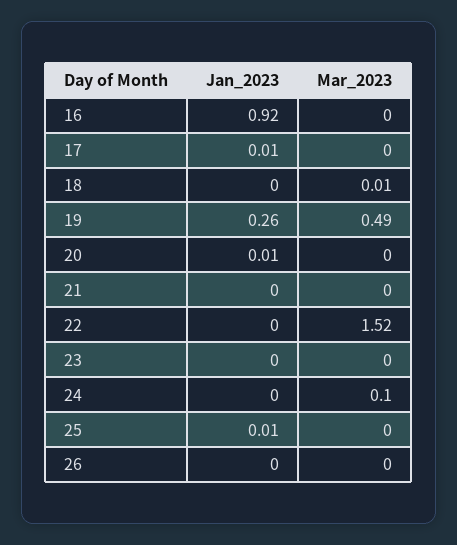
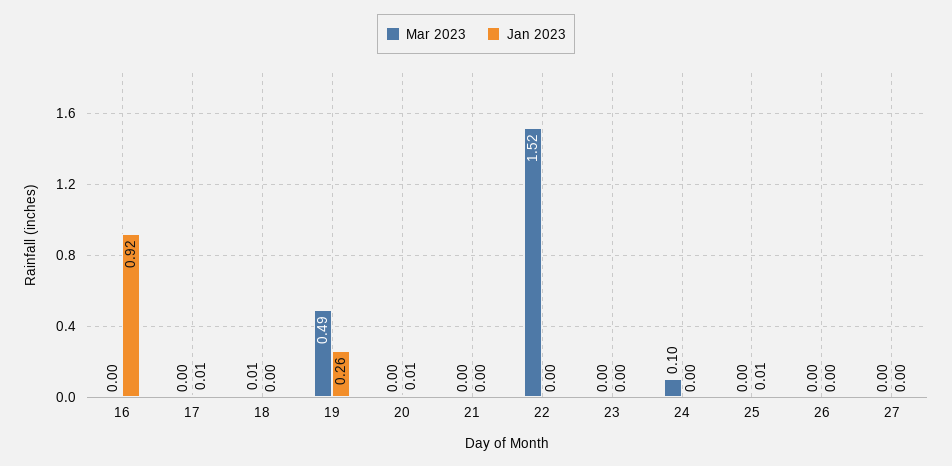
Mar_2023, 27: none -> 0
Jan_2023, 27: none -> 0

